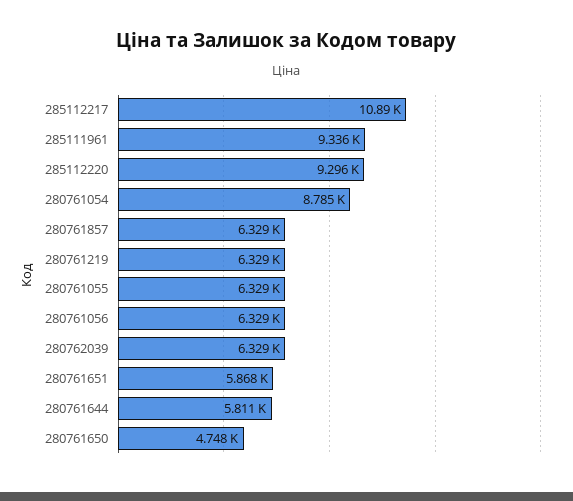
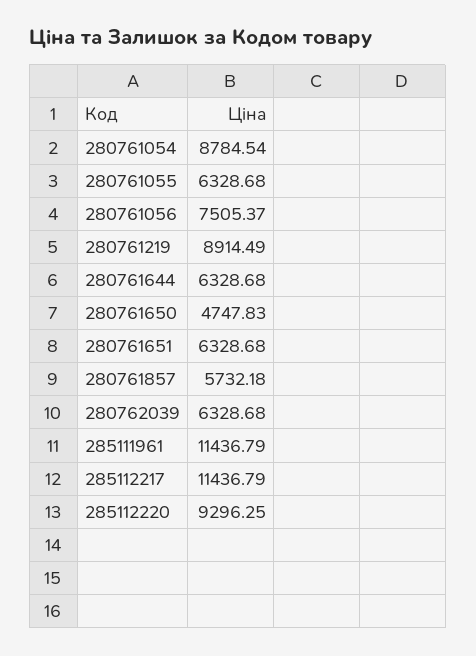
285112217: 10890 -> 11436.79
285111961: 9336 -> 11436.79
280761857: 6329 -> 5732.18
280761219: 6329 -> 8914.49
280761056: 6329 -> 7505.37
280761651: 5868 -> 6328.68
280761644: 5811 -> 6328.68

